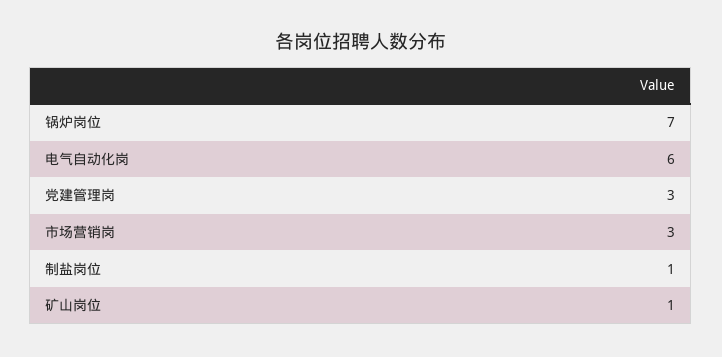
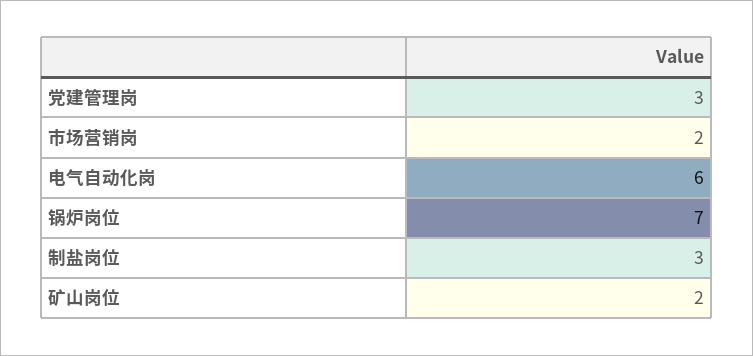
市场营销岗: 3 -> 2
制盐岗位: 1 -> 3
矿山岗位: 1 -> 2

